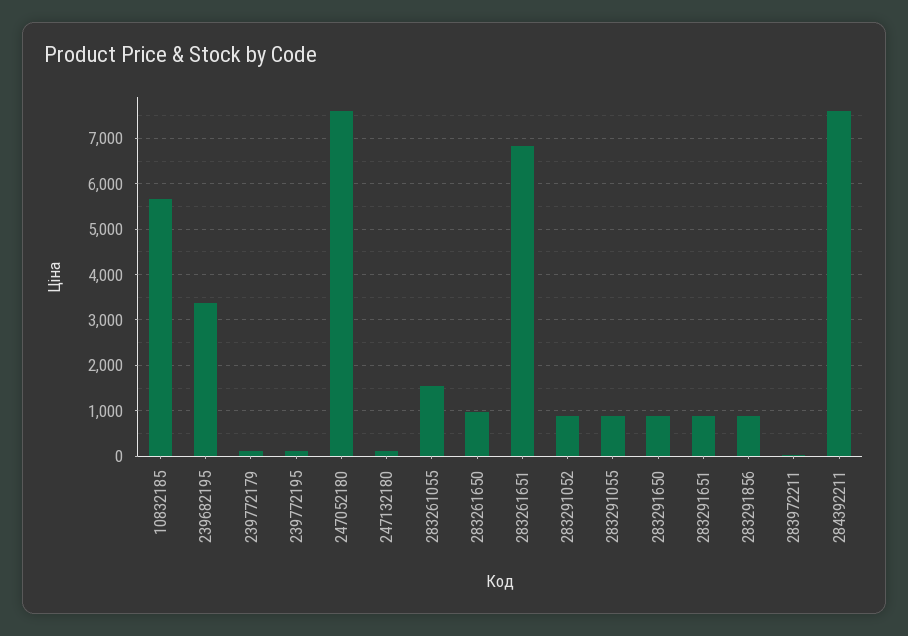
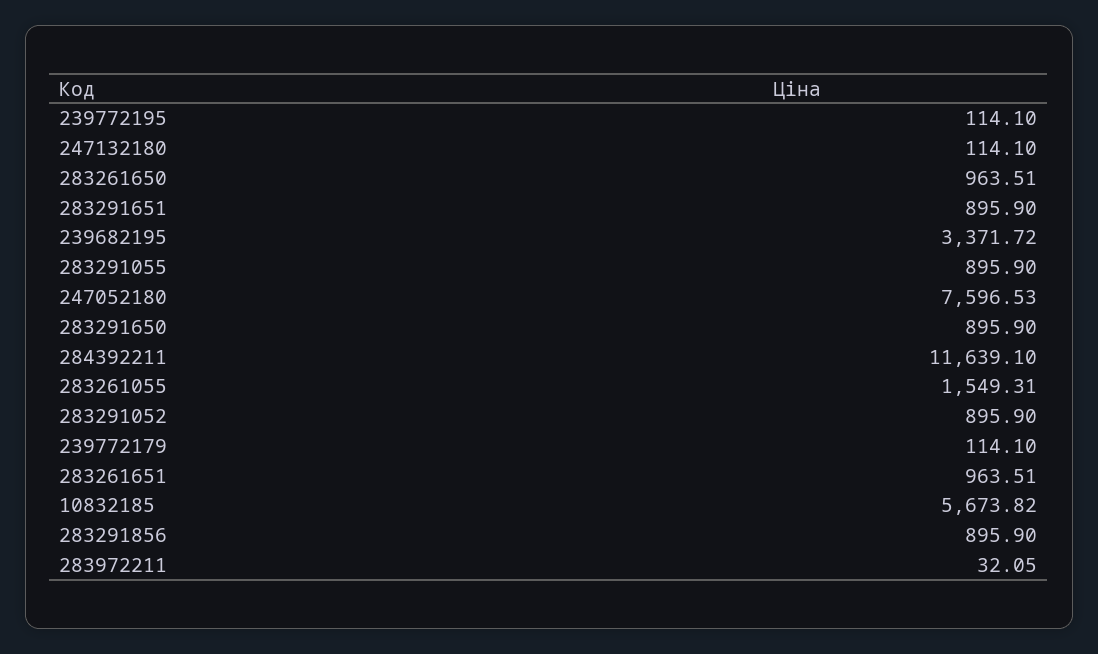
283261651: 6800 -> 963.51
284392211: 7600 -> 11639.1

